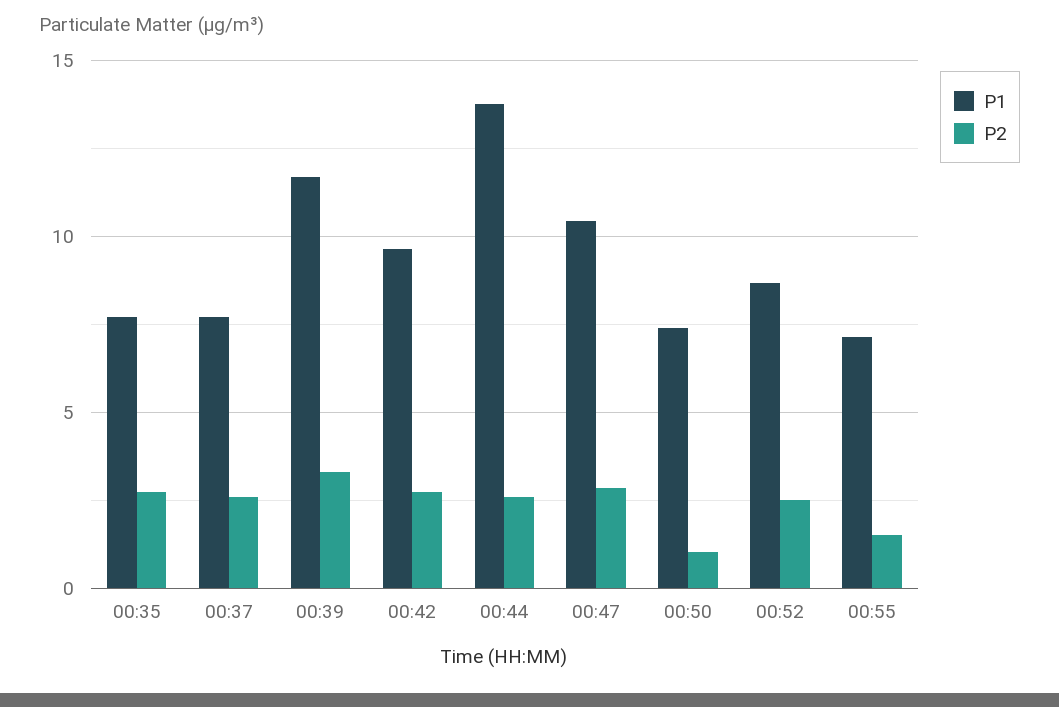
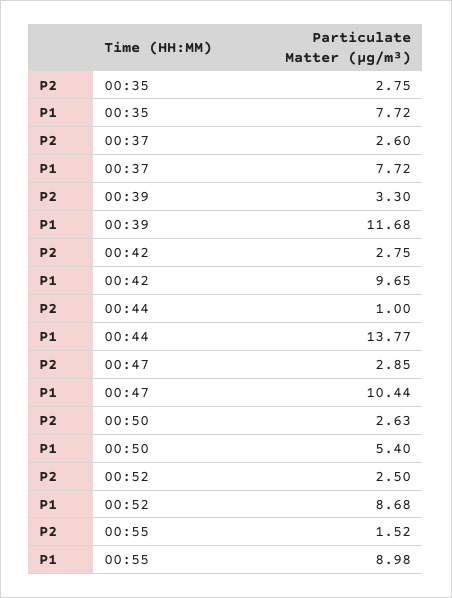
P2, 00:44: 2.5 -> 1
P1, 00:50: 7.5 -> 5.4
P2, 00:50: 1 -> 2.63
P1, 00:55: 7 -> 8.98

